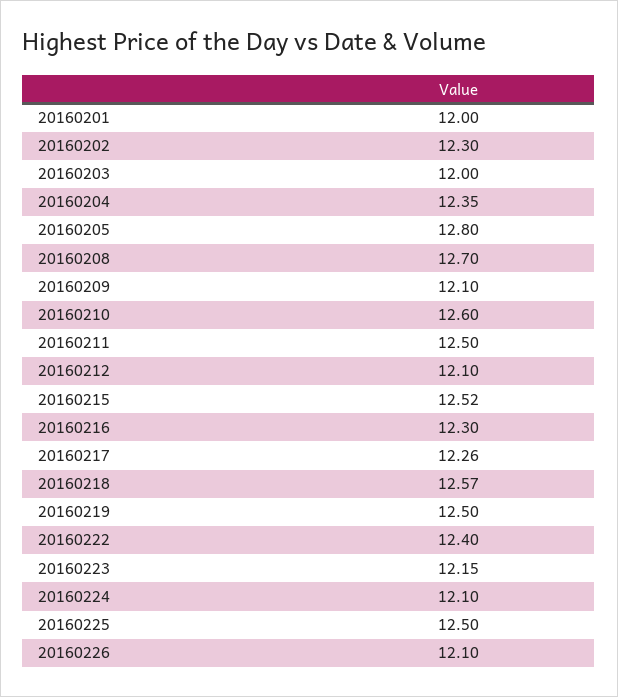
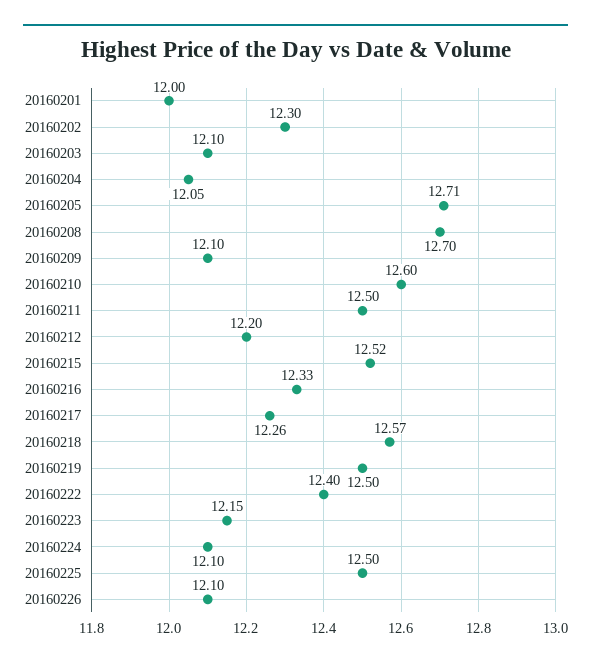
20160203: 12 -> 12.1
20160204: 12.35 -> 12.05
20160205: 12.8 -> 12.71
20160212: 12.1 -> 12.2
20160216: 12.3 -> 12.33

